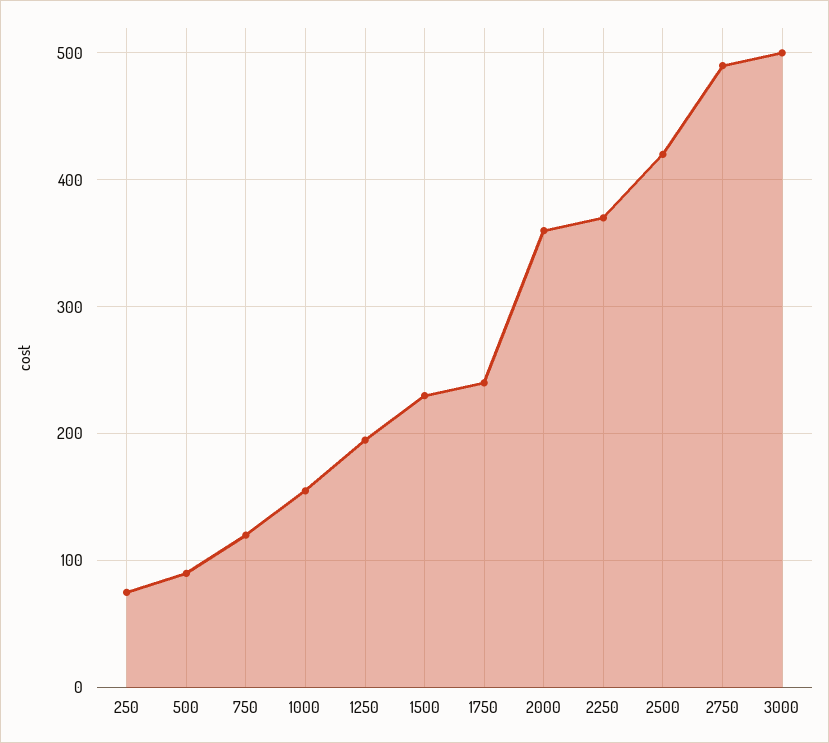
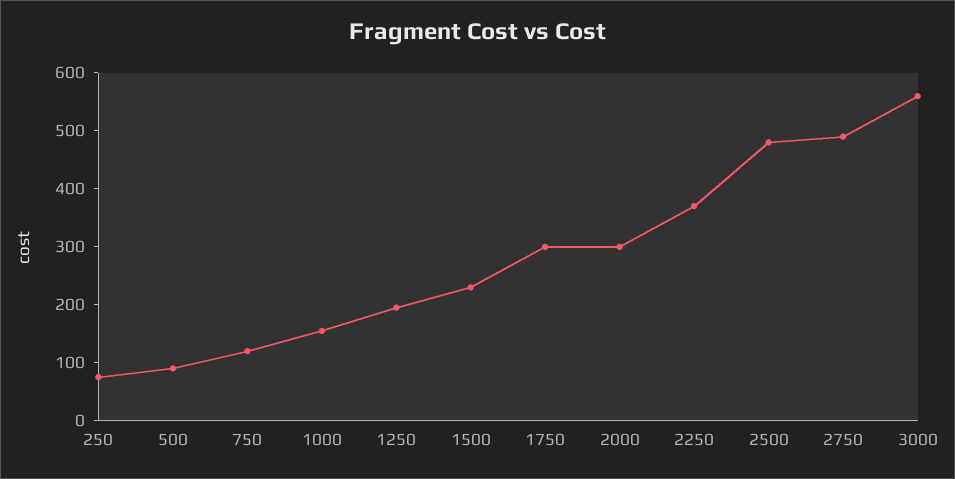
1750: 240 -> 300
2000: 360 -> 300
2500: 420 -> 480
3000: 500 -> 560

